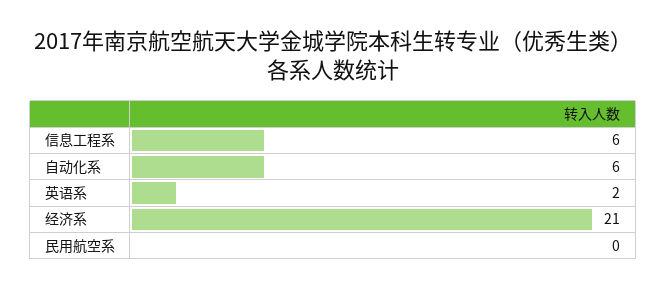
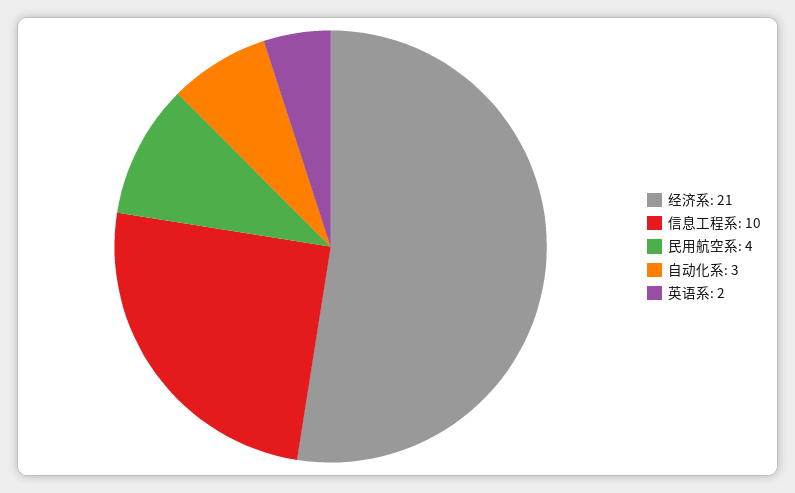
信息工程系: 6 -> 10
自动化系: 6 -> 3
民用航空系: 0 -> 4

